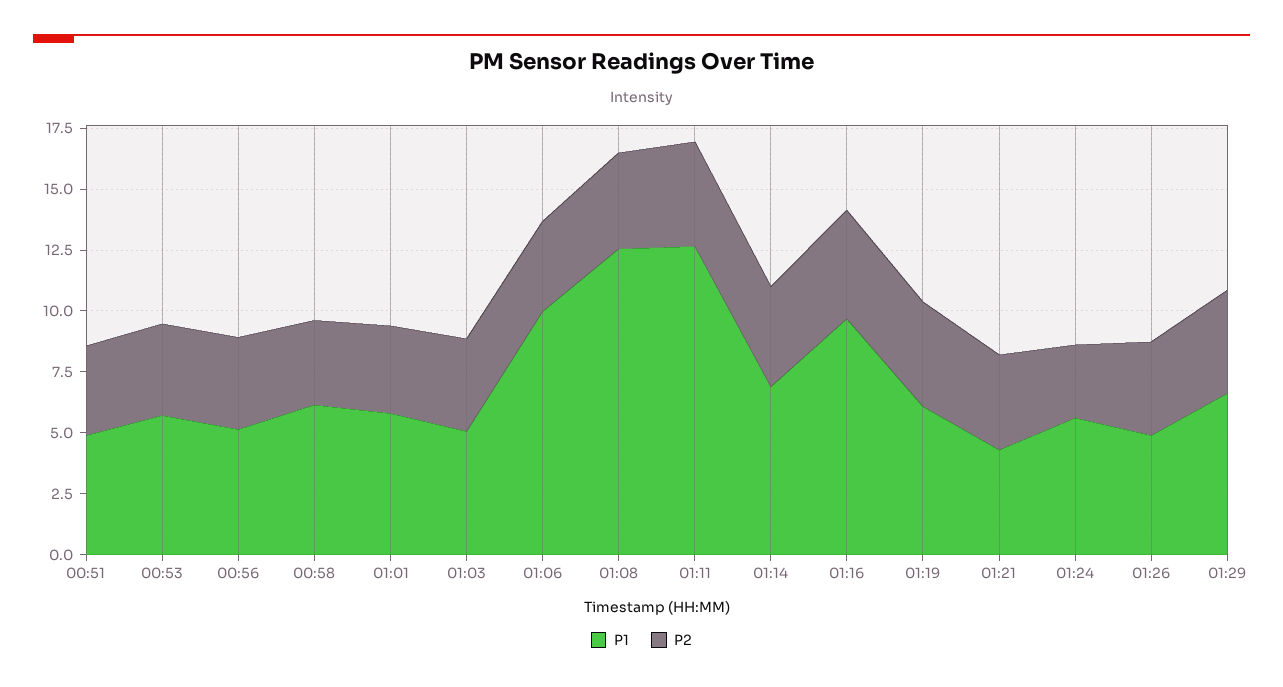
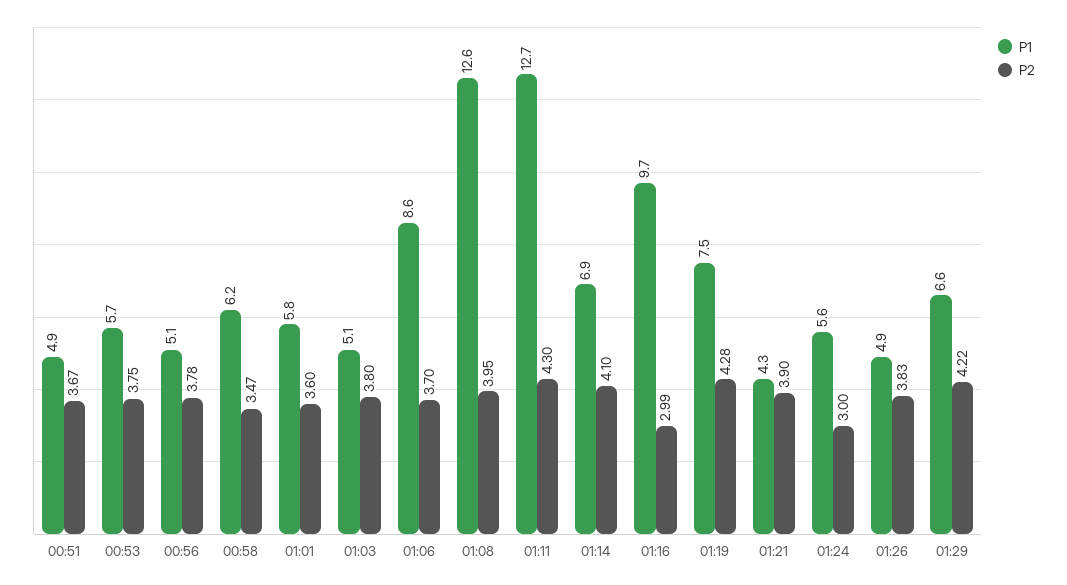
P1, 01:06: 10 -> 8.6
P2, 01:16: 4.5 -> 2.99
P1, 01:19: 6 -> 7.5

